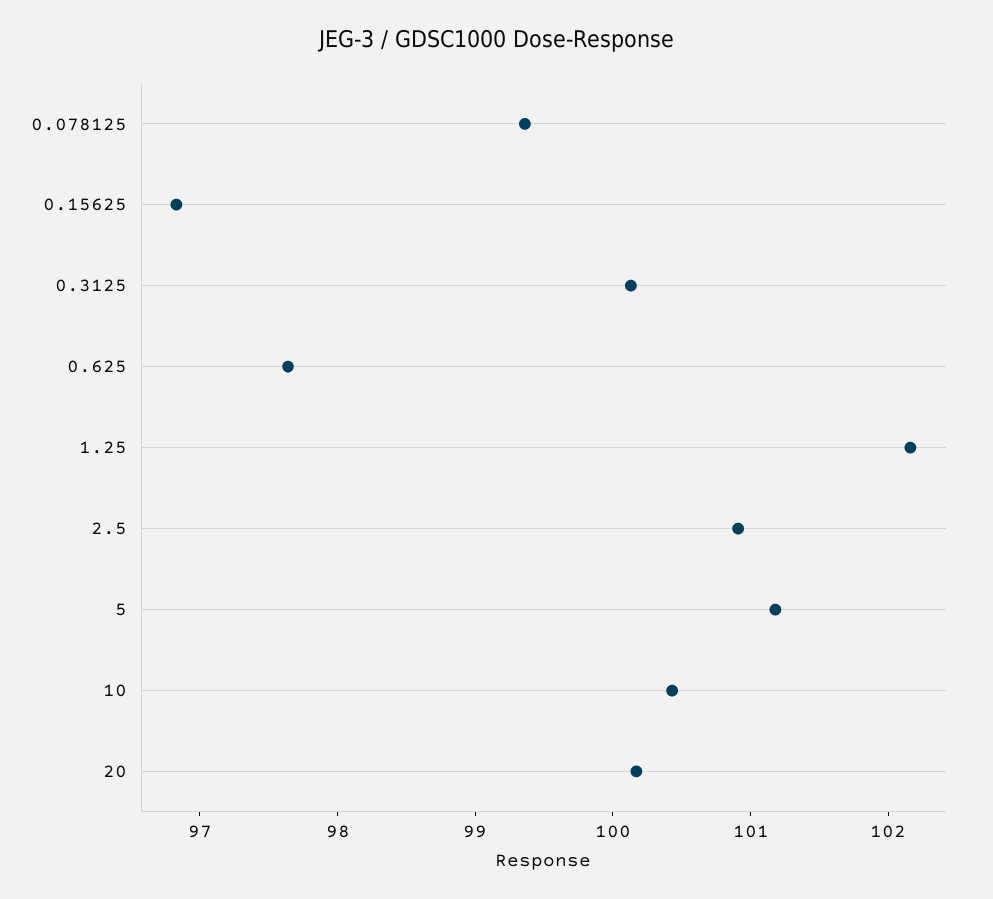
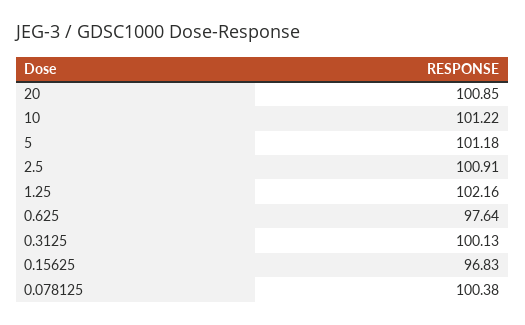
0.078125: 99.4 -> 100.38
10: 100.4 -> 101.22
20: 100.2 -> 100.85

